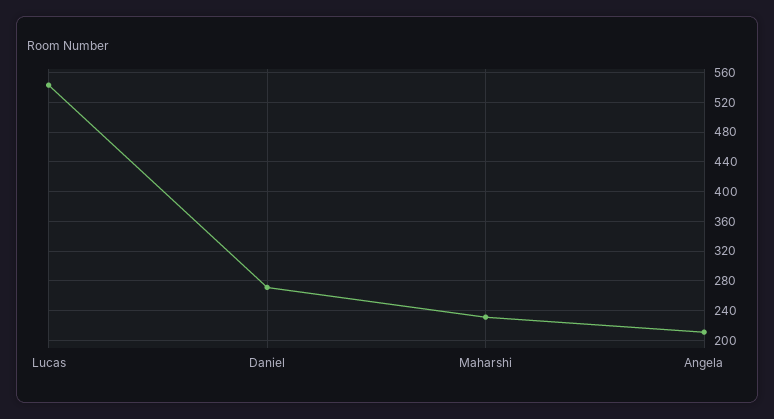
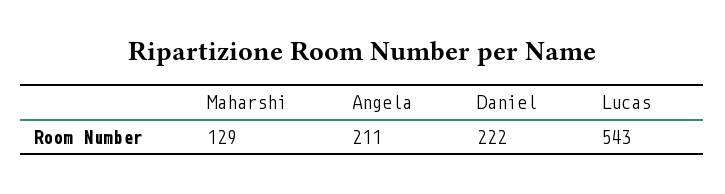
Daniel: 270 -> 222
Maharshi: 230 -> 129

